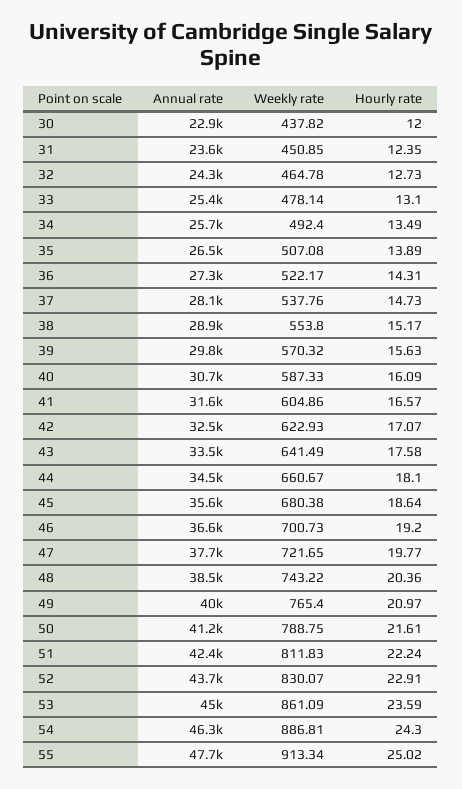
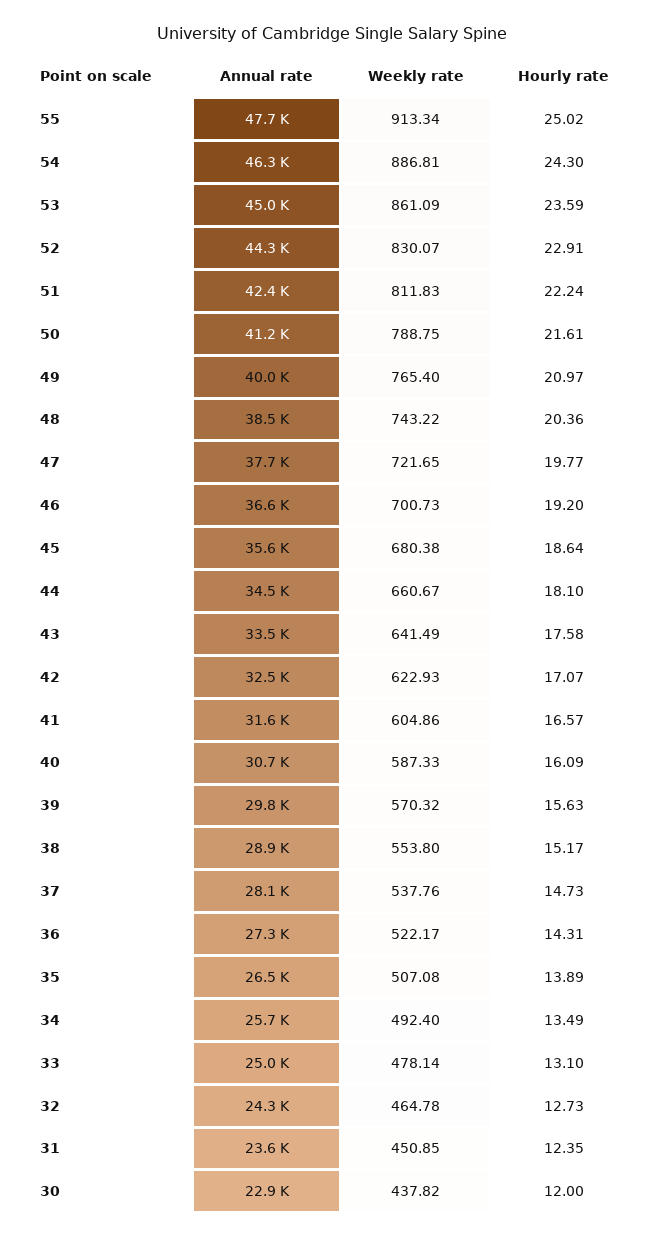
Annual rate, 33: 25400 -> 25000
Annual rate, 52: 43700 -> 44300

